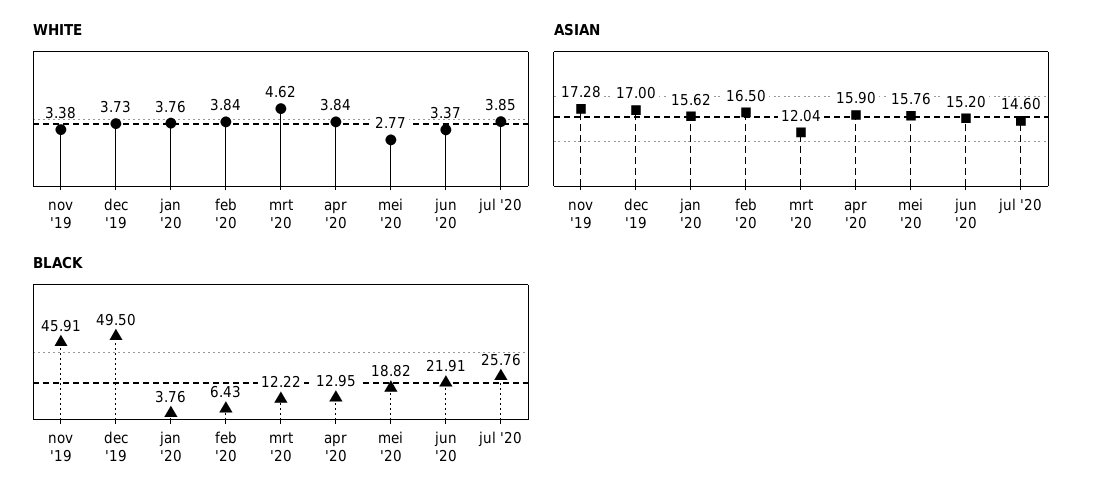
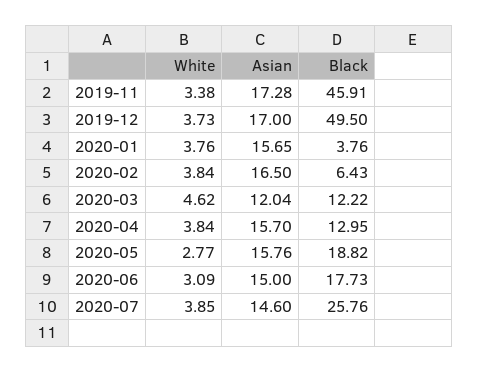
WHITE, jun '20: 3.37 -> 3.09
ASIAN, jan '20: 15.62 -> 15.65
ASIAN, apr '20: 15.9 -> 15.7
ASIAN, jun '20: 15.2 -> 15
BLACK, jun '20: 21.91 -> 17.73

